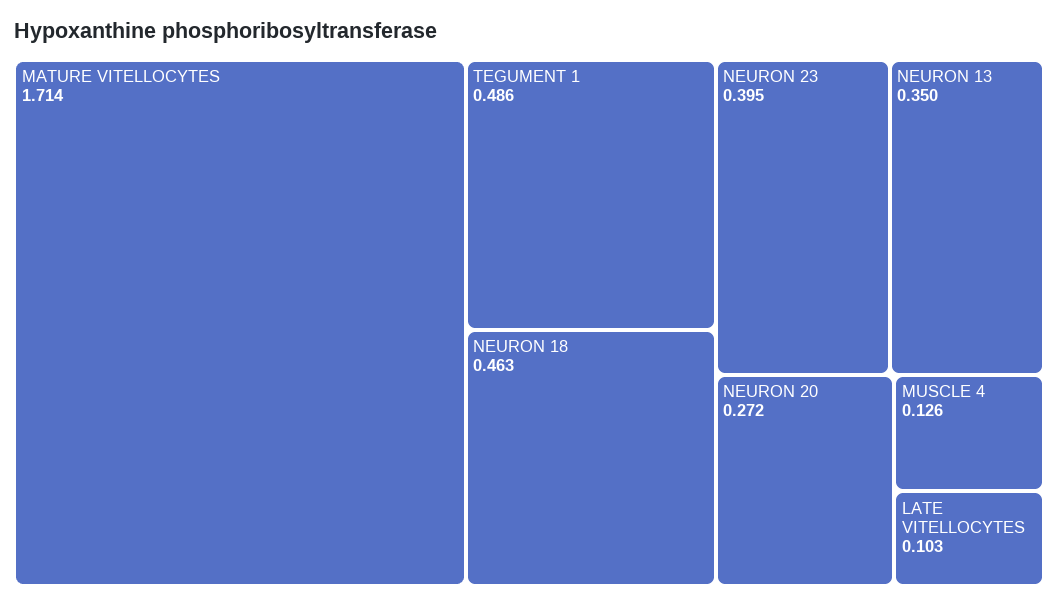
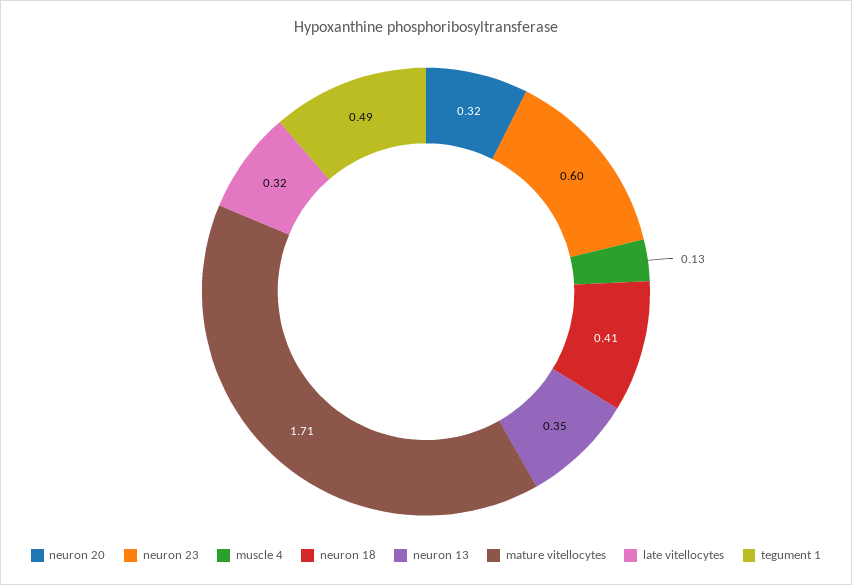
NEURON 18: 0.463 -> 0.41
NEURON 23: 0.395 -> 0.6
NEURON 20: 0.272 -> 0.32
LATE VITELLOCYTES: 0.103 -> 0.32

